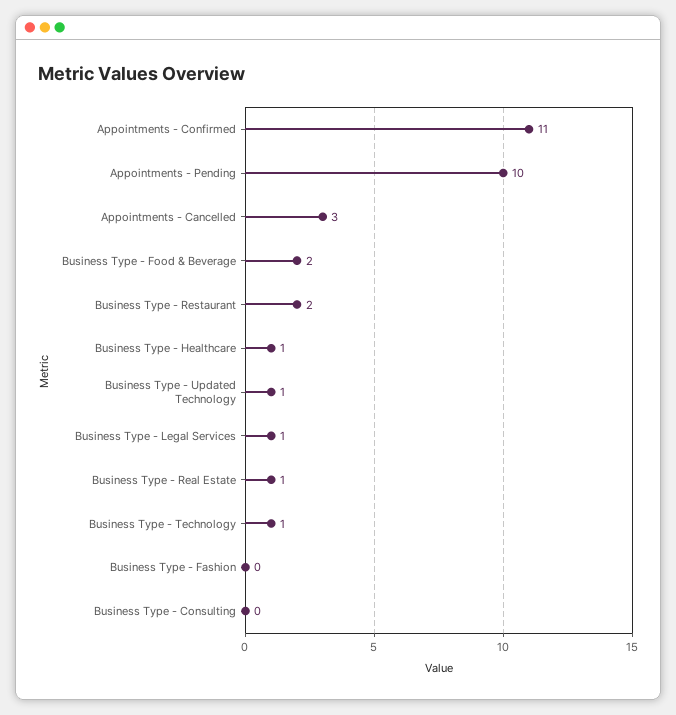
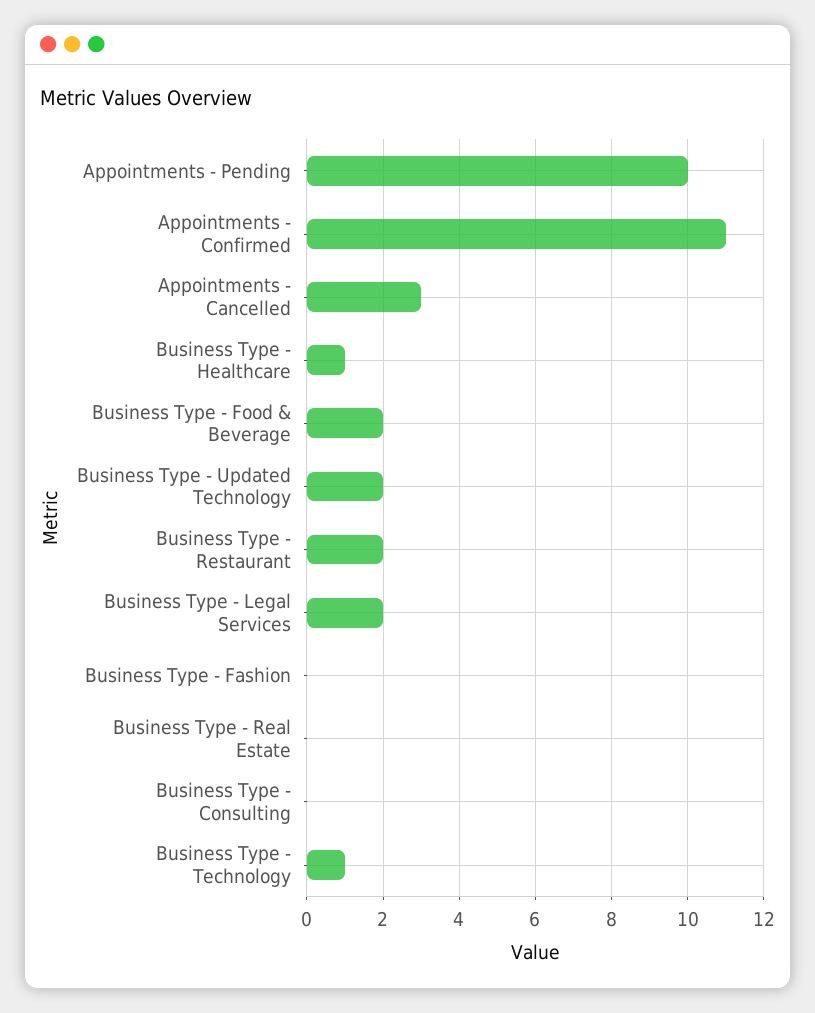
Business Type - Updated Technology: 1 -> 2
Business Type - Legal Services: 1 -> 2
Business Type - Real Estate: 1 -> 0

